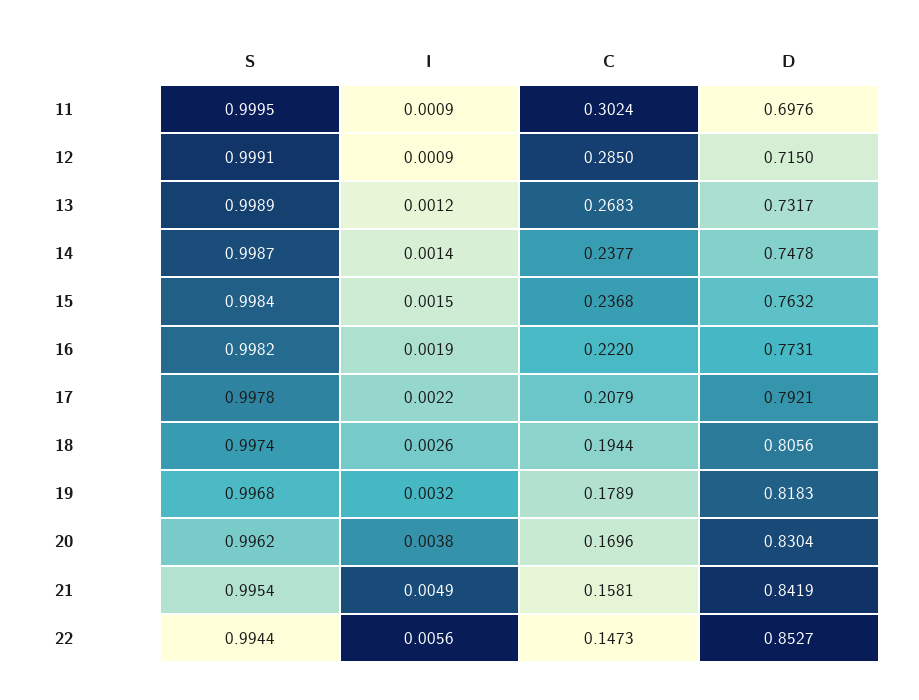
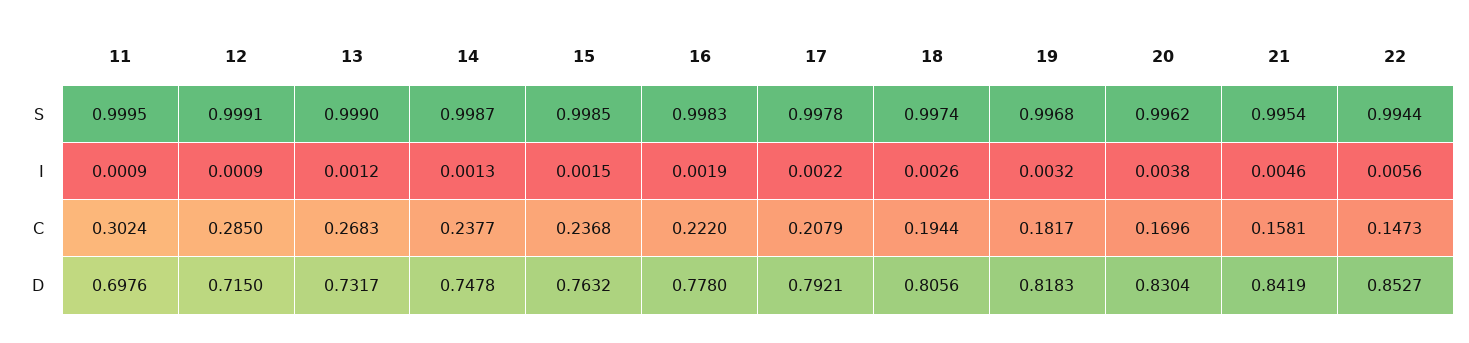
S, 13: 0.9989 -> 0.999
I, 14: 0.0014 -> 0.0013
S, 15: 0.9984 -> 0.9985
S, 16: 0.9982 -> 0.9983
D, 16: 0.7731 -> 0.778
C, 19: 0.1789 -> 0.1817
I, 21: 0.0049 -> 0.0046

